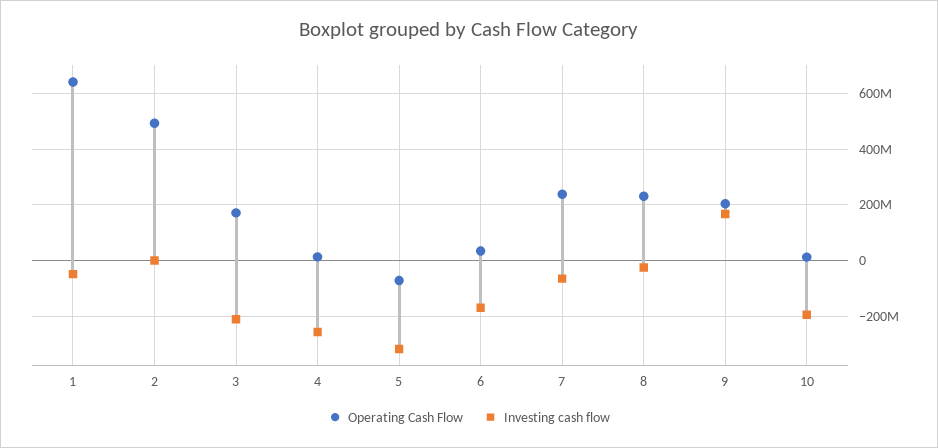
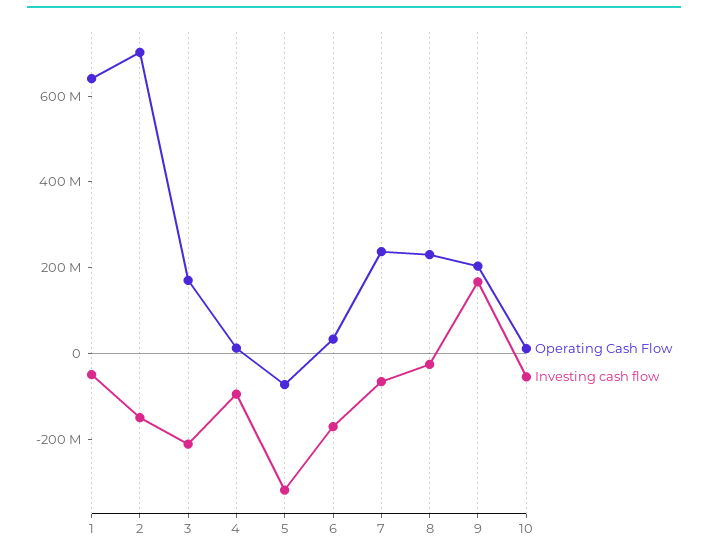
Operating Cash Flow, 2: 500000000 -> 700000000
Investing cash flow, 2: 0 -> -150000000
Investing cash flow, 4: -250000000 -> -100000000
Investing cash flow, 10: -200000000 -> -50000000

